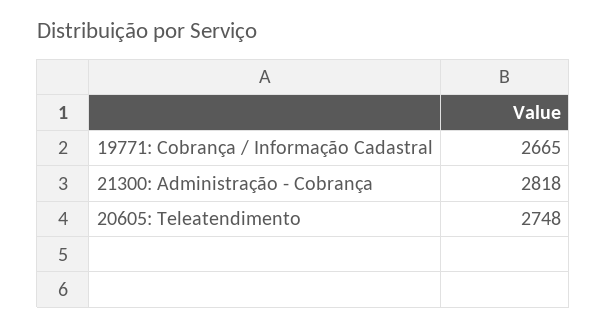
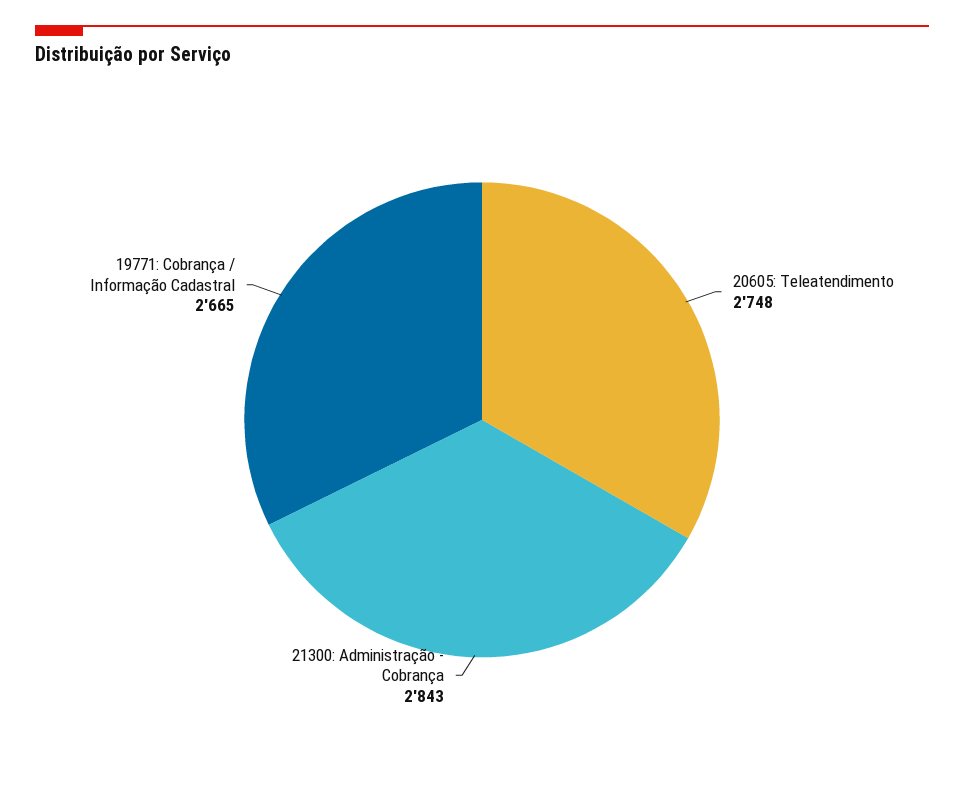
21300: Administração - Cobrança: 2818 -> 2843

